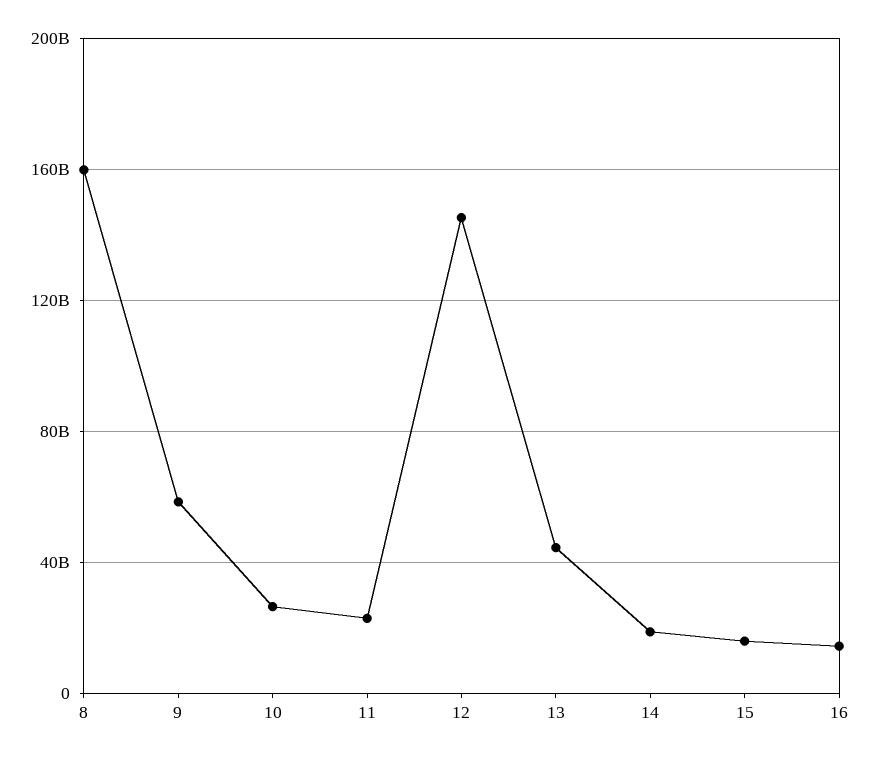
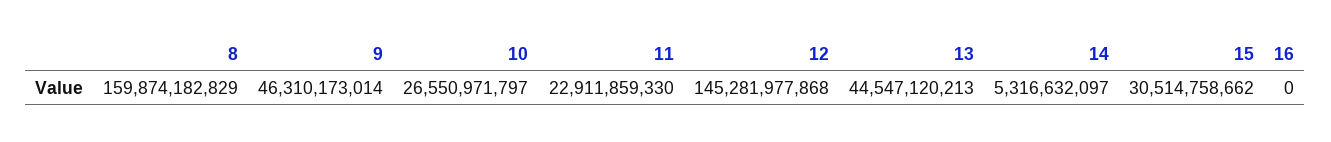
9: 60000000000 -> 46310173014
14: 20000000000 -> 5316632097
15: 15000000000 -> 30514758662
16: 15000000000 -> 0

